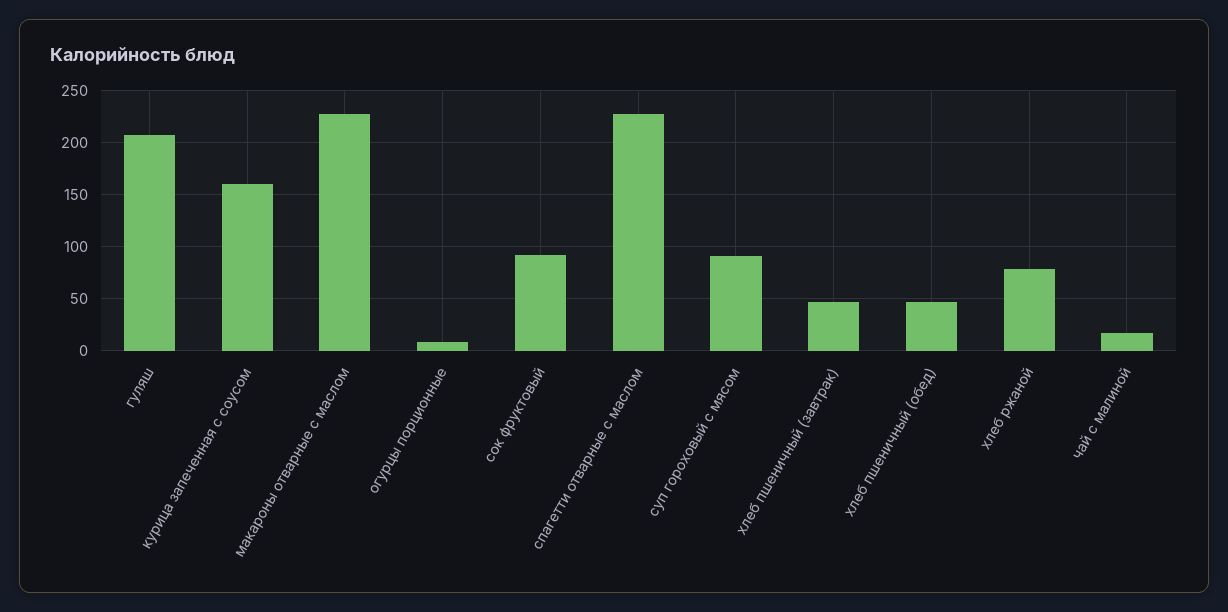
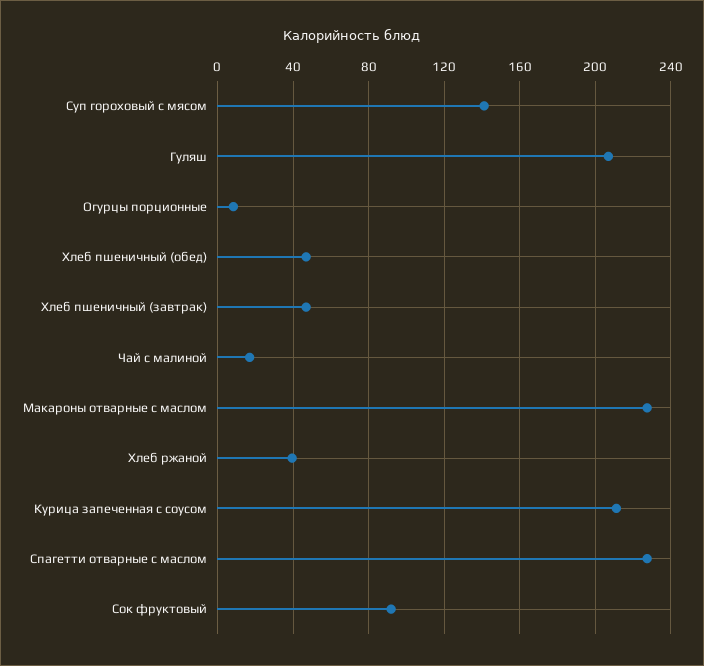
курица запеченная с соусом: 160 -> 210
суп гороховый с мясом: 90 -> 140
хлеб ржаной: 80 -> 40

